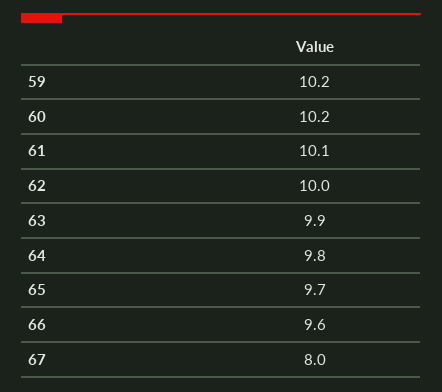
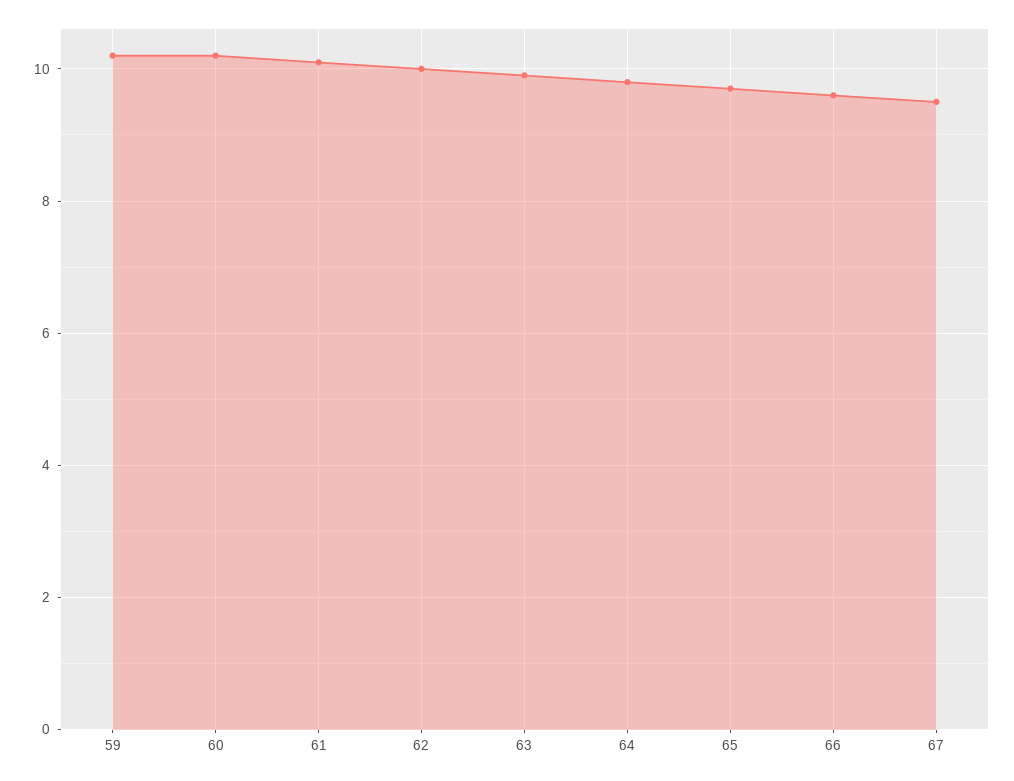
67: 8 -> 9.5

